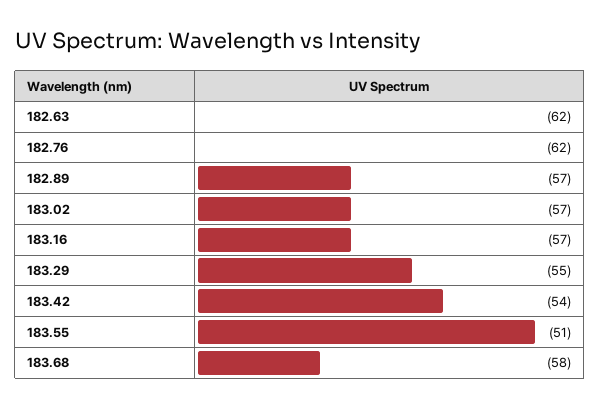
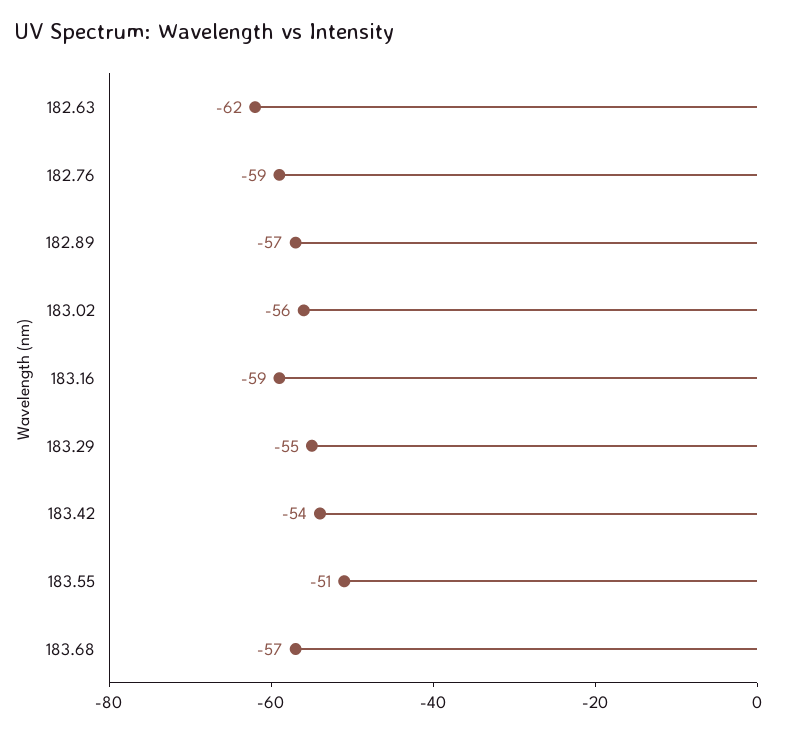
182.76: -62 -> -59
183.02: -57 -> -56
183.16: -57 -> -59
183.68: -58 -> -57

